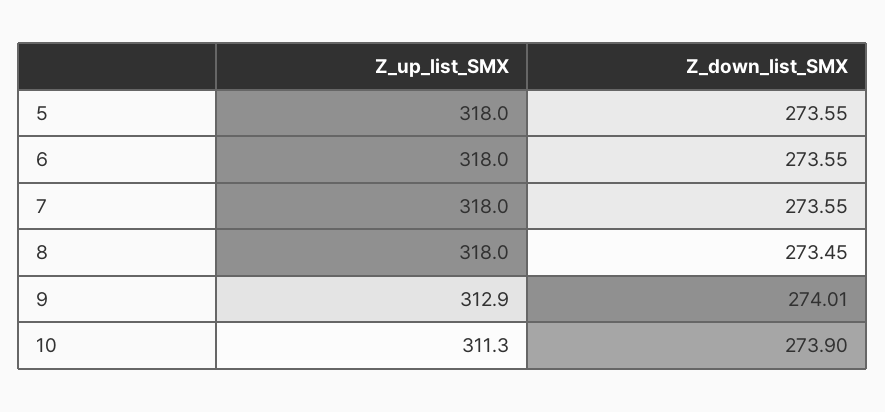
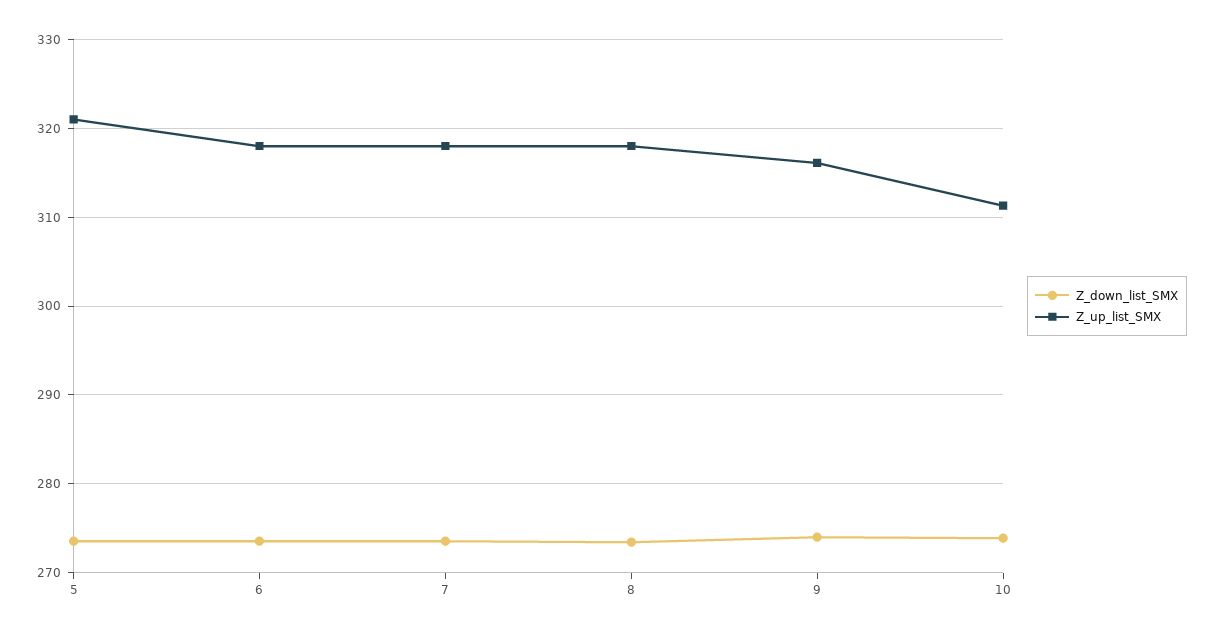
Z_up_list_SMX, 5: 318 -> 321
Z_up_list_SMX, 9: 312.9 -> 316

